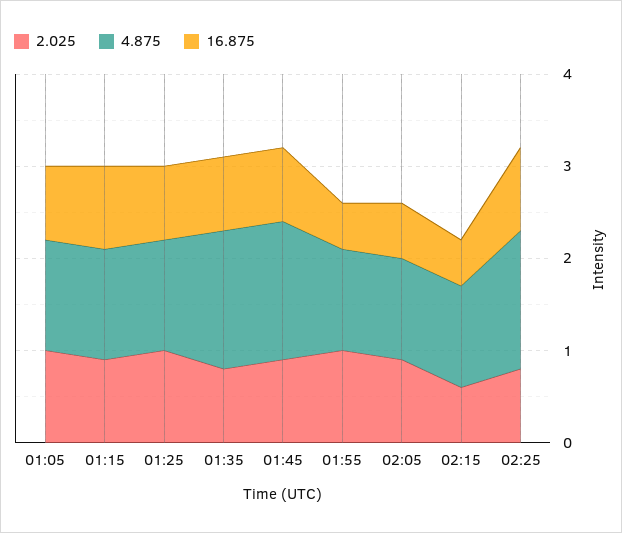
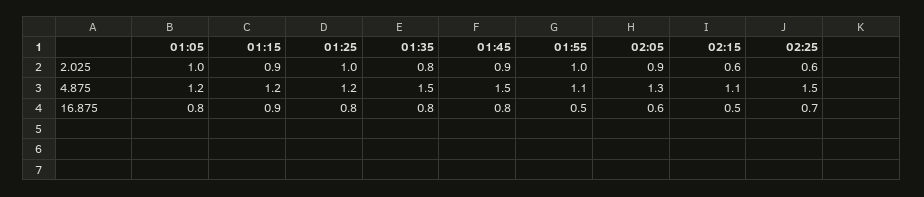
4.875, 02:05: 1.1 -> 1.3
2.025, 02:25: 0.8 -> 0.6
16.875, 02:25: 0.9 -> 0.7

